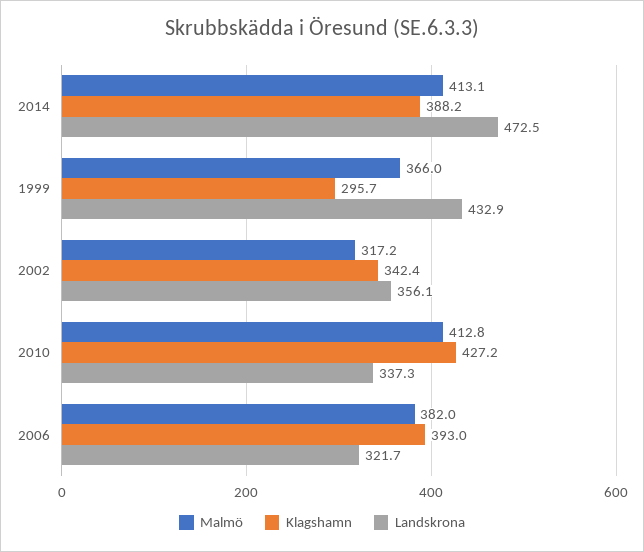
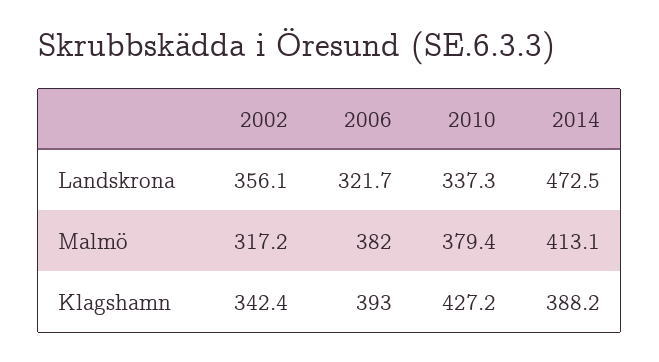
Malmö, 1999: 366 -> none
Klagshamn, 1999: 295.7 -> none
Landskrona, 1999: 432.9 -> none
Malmö, 2010: 412.8 -> 379.4

